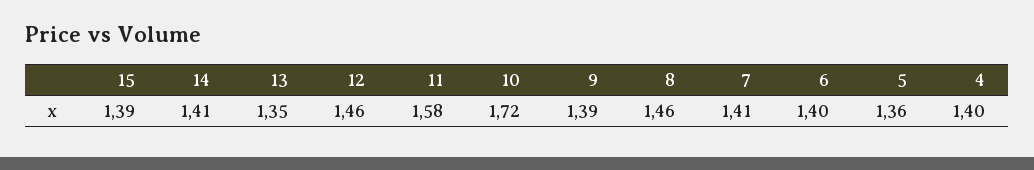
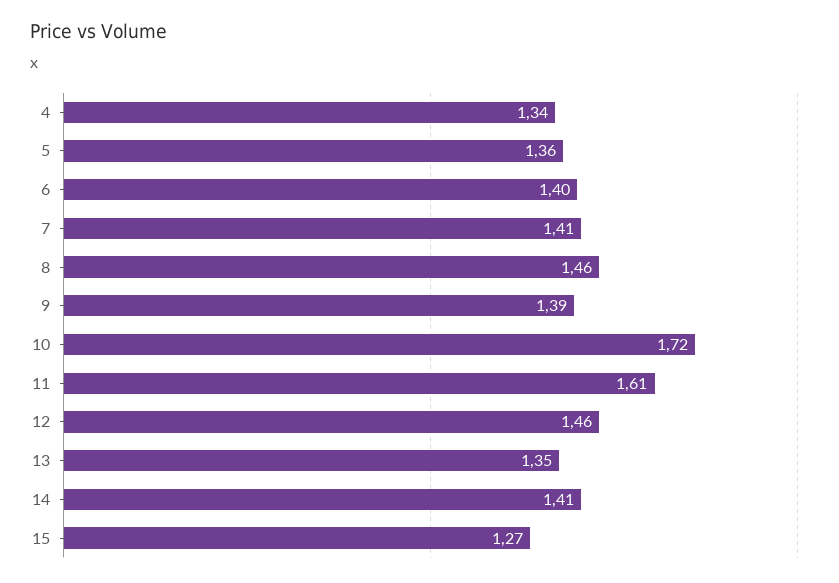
15: 1.39 -> 1.27
11: 1.58 -> 1.61
4: 1.4 -> 1.34

